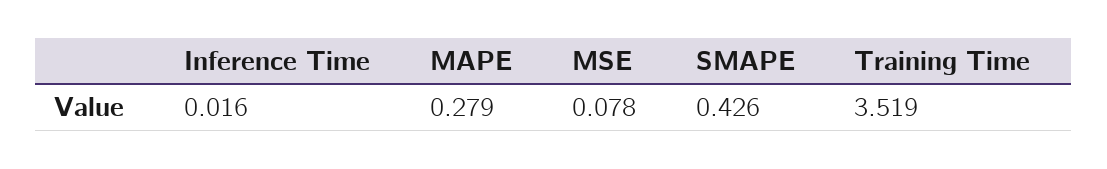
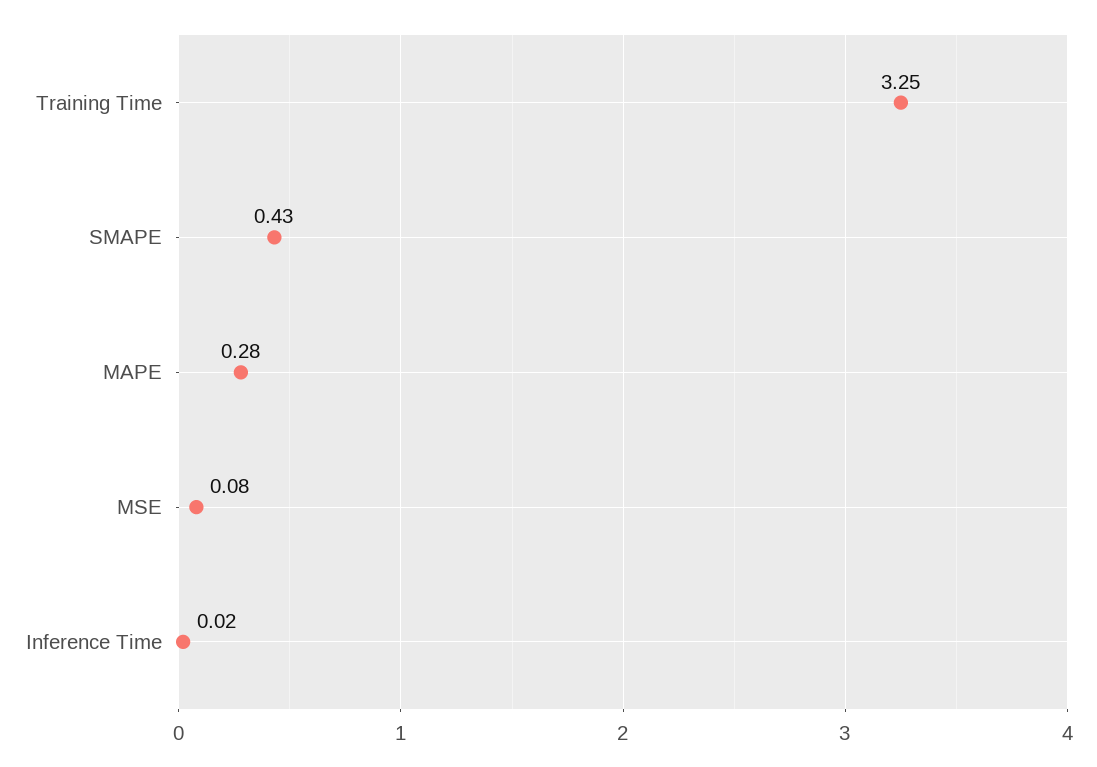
Training Time: 3.519 -> 3.25

